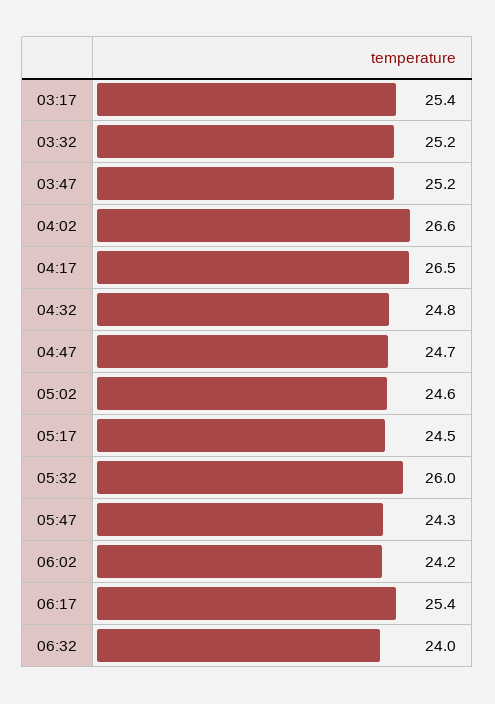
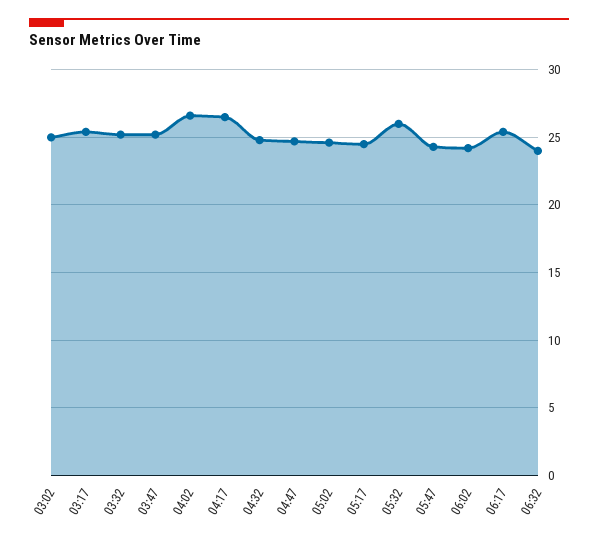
03:02: none -> 25

